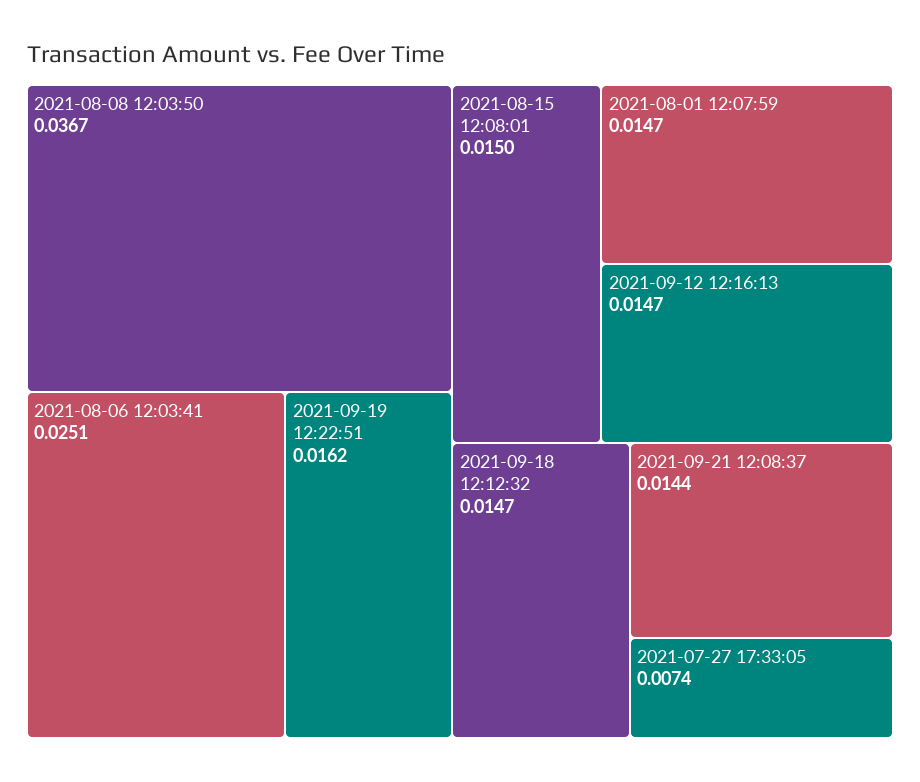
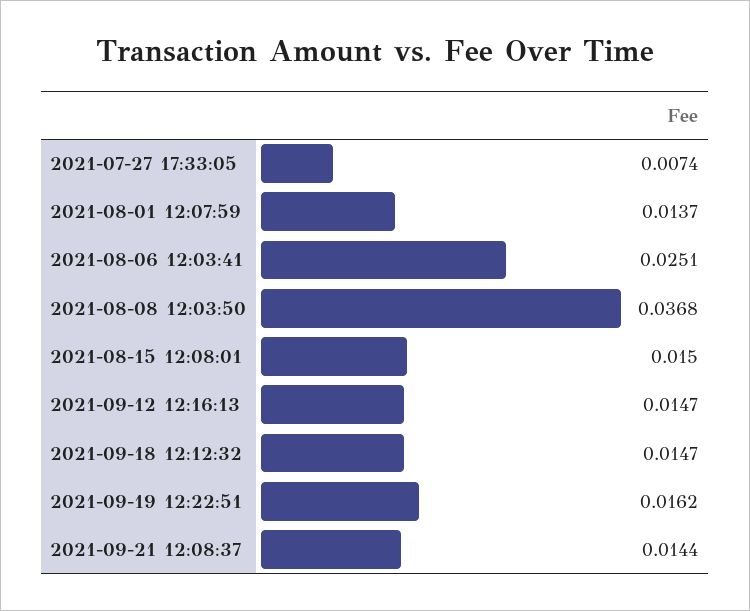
2021-08-08 12:03:50: 0.0367 -> 0.0368
2021-08-01 12:07:59: 0.0147 -> 0.0137

